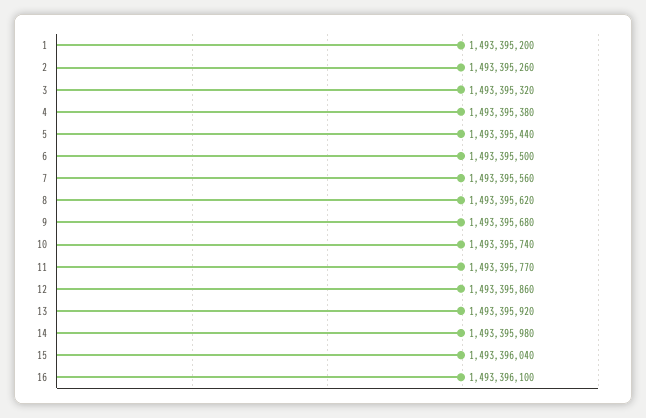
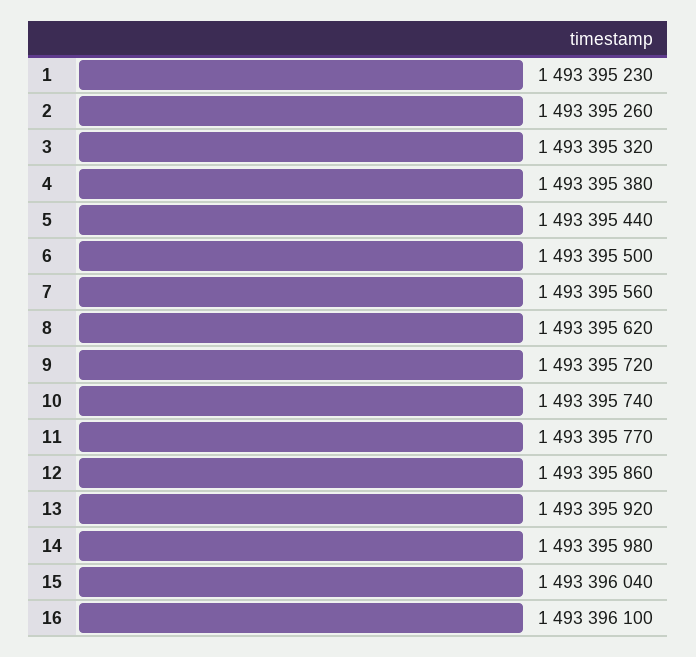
1: 1493395200 -> 1493395230
9: 1493395680 -> 1493395720

